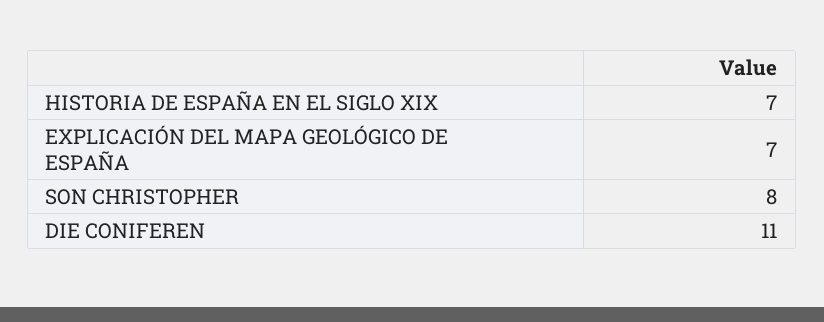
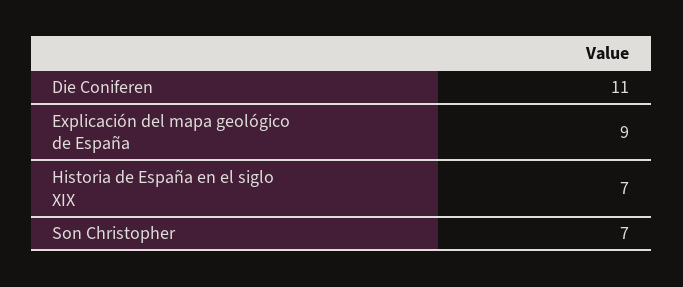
EXPLICACIÓN DEL MAPA GEOLÓGICO DE ESPAÑA: 7 -> 9
SON CHRISTOPHER: 8 -> 7

